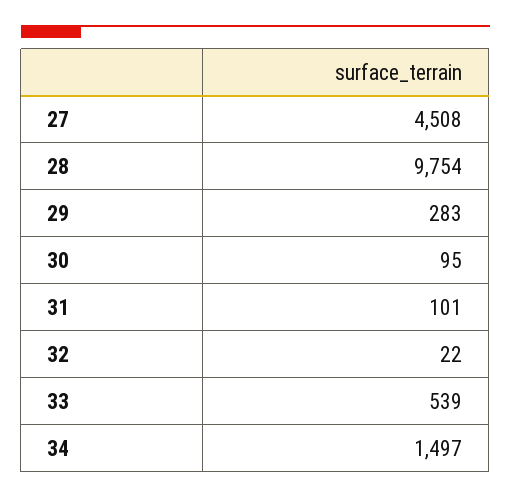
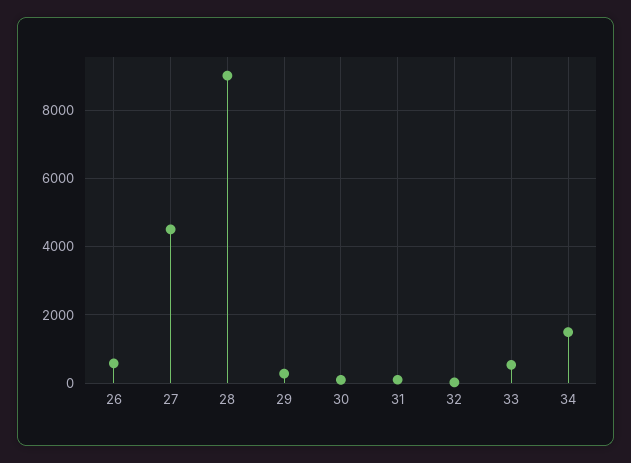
28: 9754 -> 9000
26: none -> 600

